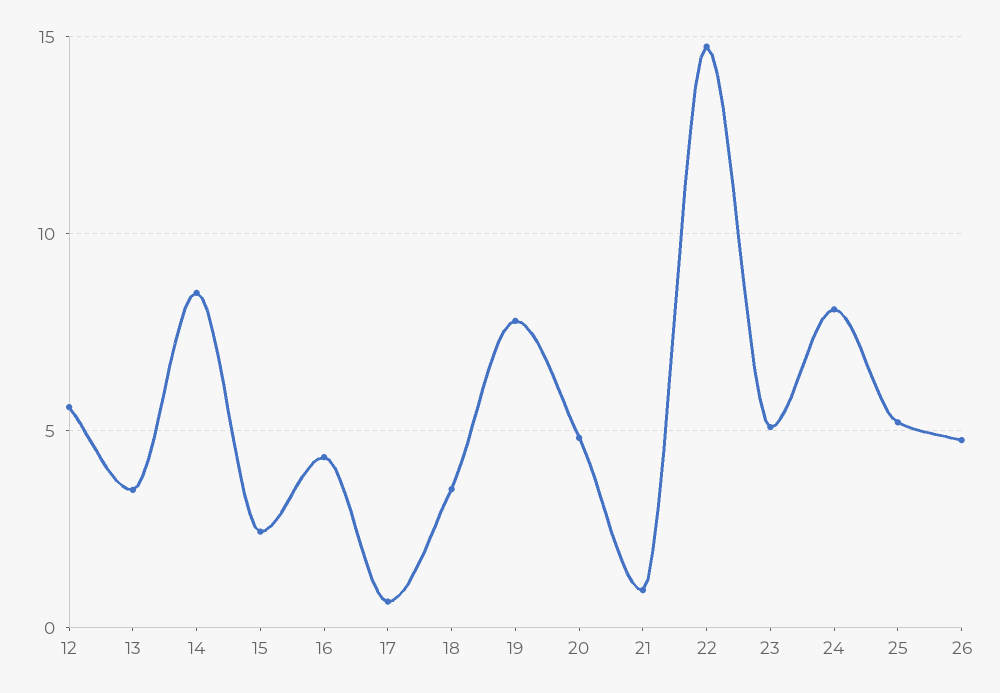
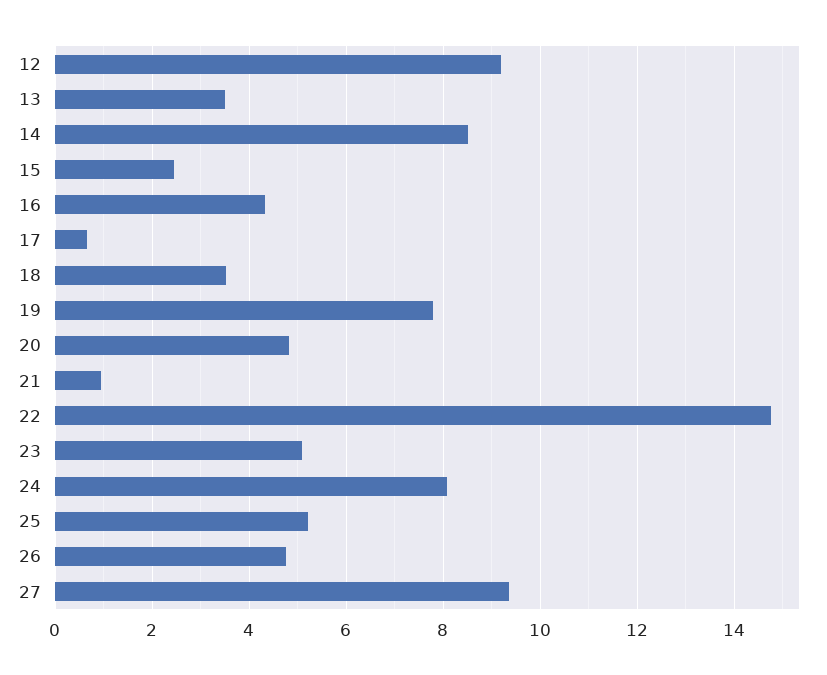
12: 5.5 -> 9.2
27: none -> 9.4

